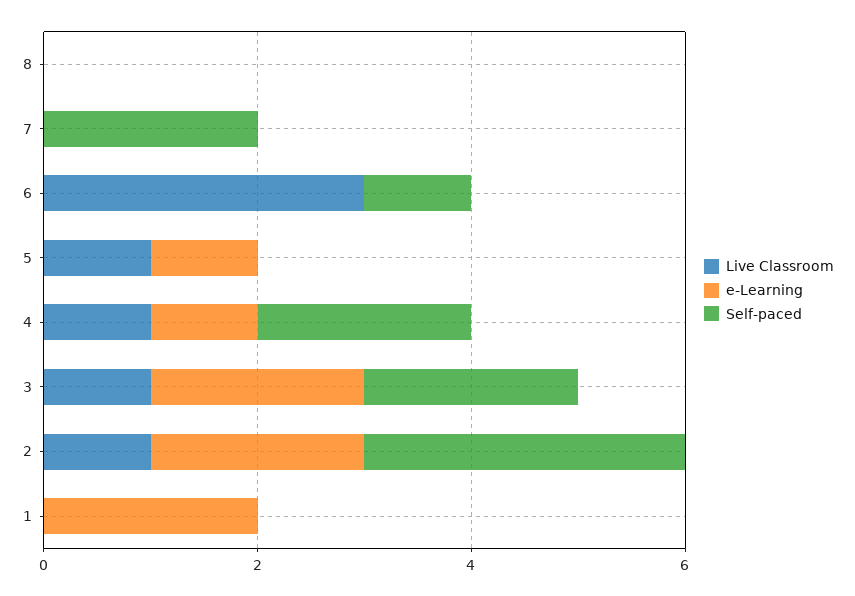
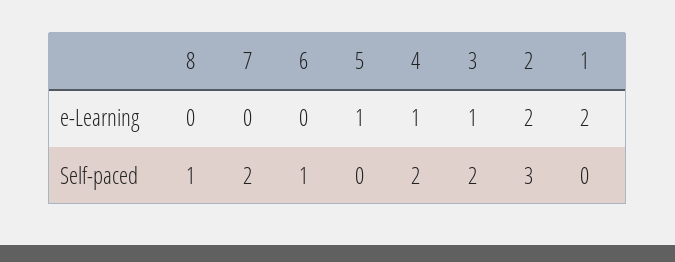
Live Classroom, 8: 0 -> none
Self-paced, 8: 0 -> 1
Live Classroom, 7: 0 -> none
Live Classroom, 6: 3 -> none
Live Classroom, 5: 1 -> none
Live Classroom, 4: 1 -> none
Live Classroom, 3: 1 -> none
e-Learning, 3: 2 -> 1
Live Classroom, 2: 1 -> none
Live Classroom, 1: 0 -> none

